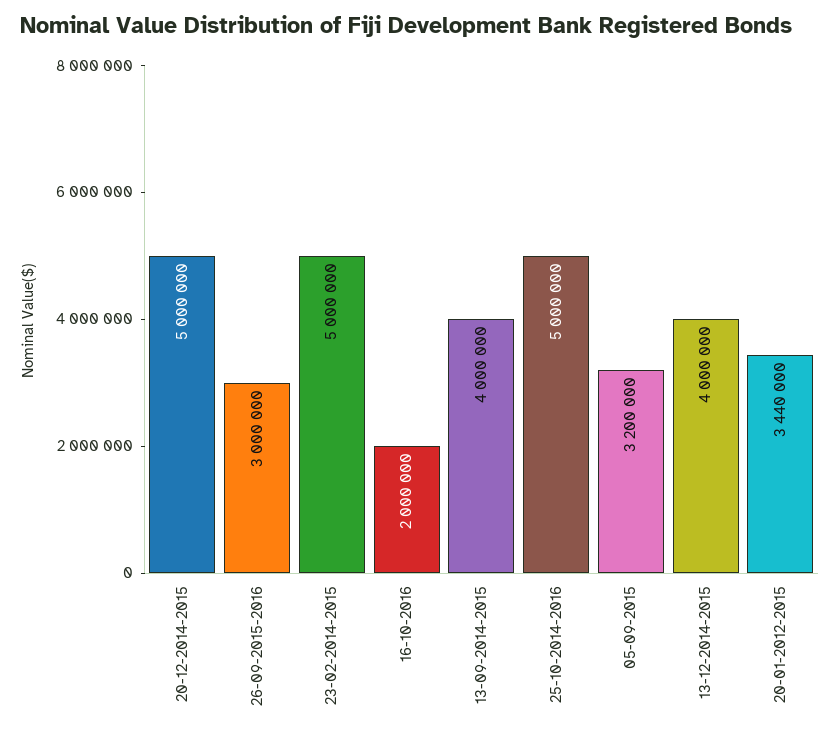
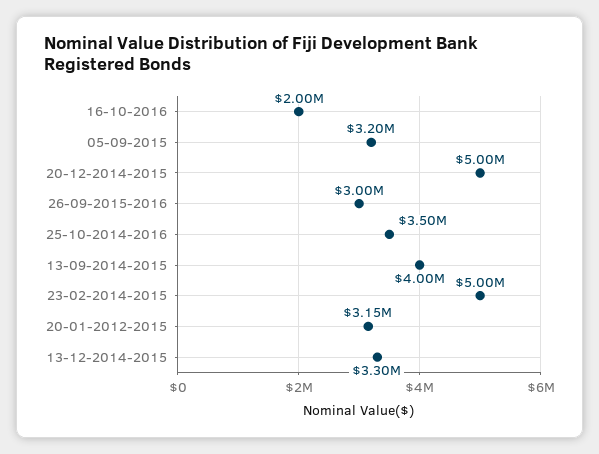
25-10-2014-2016: 5000000 -> 3500000
13-12-2014-2015: 4000000 -> 3300000
20-01-2012-2015: 3440000 -> 3150000

